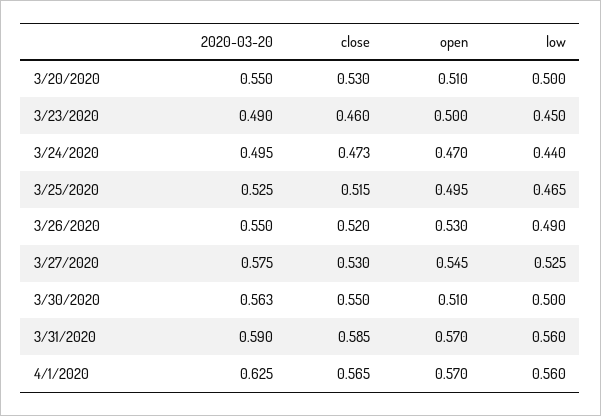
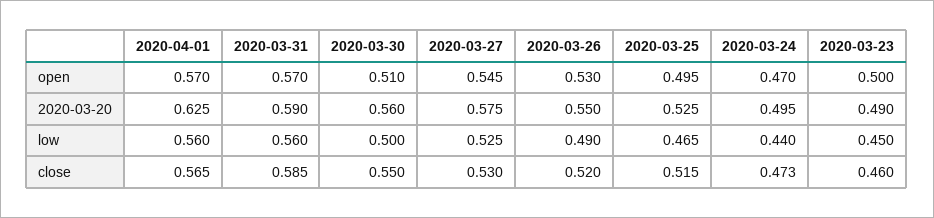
2020-03-20, 3/20/2020: 0.55 -> none
close, 3/20/2020: 0.53 -> none
open, 3/20/2020: 0.51 -> none
low, 3/20/2020: 0.5 -> none
2020-03-20, 3/30/2020: 0.563 -> 0.56

